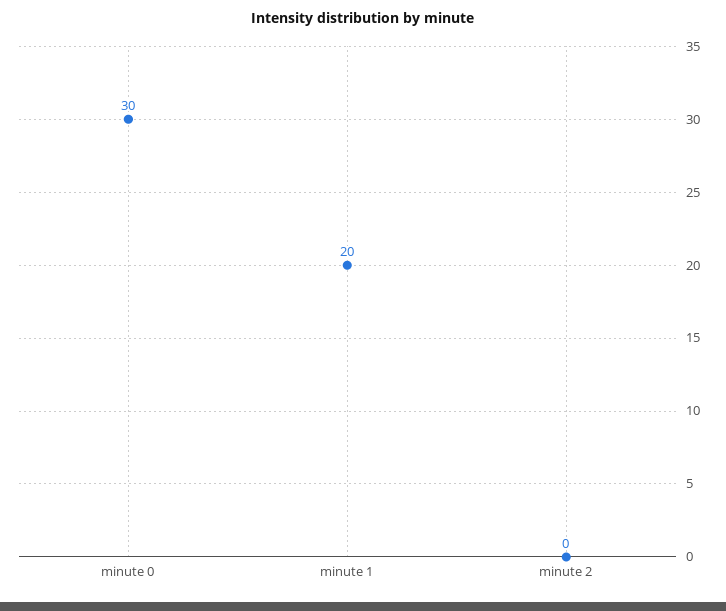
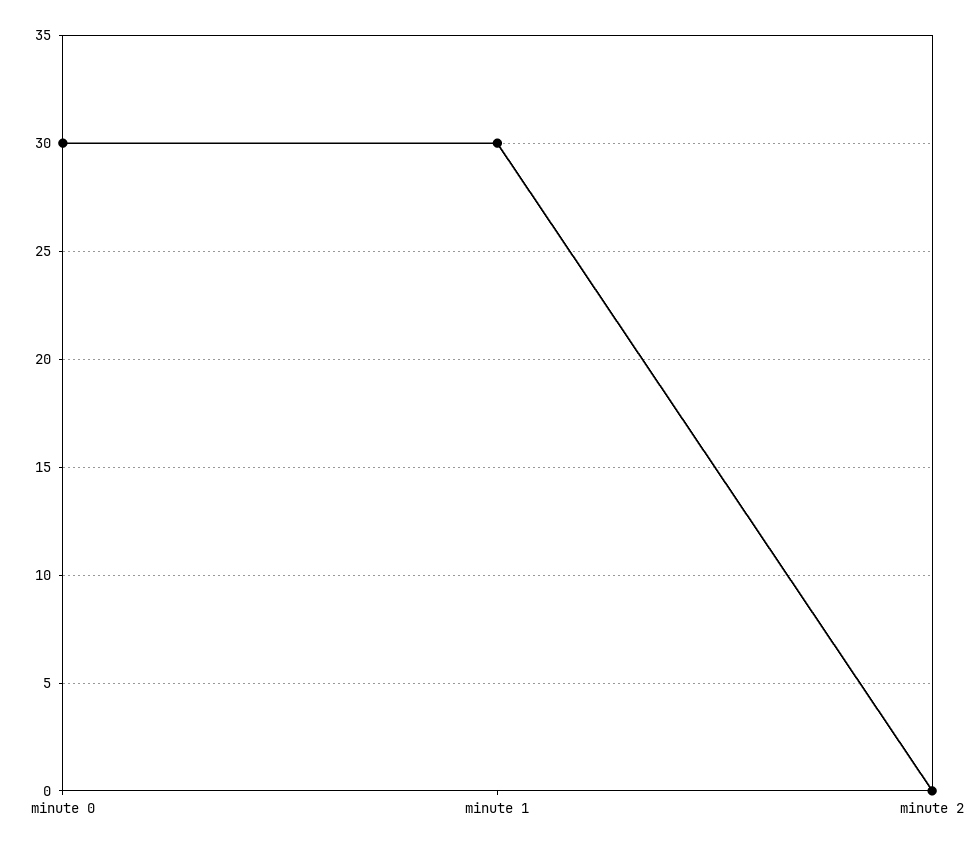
minute 1: 20 -> 30

